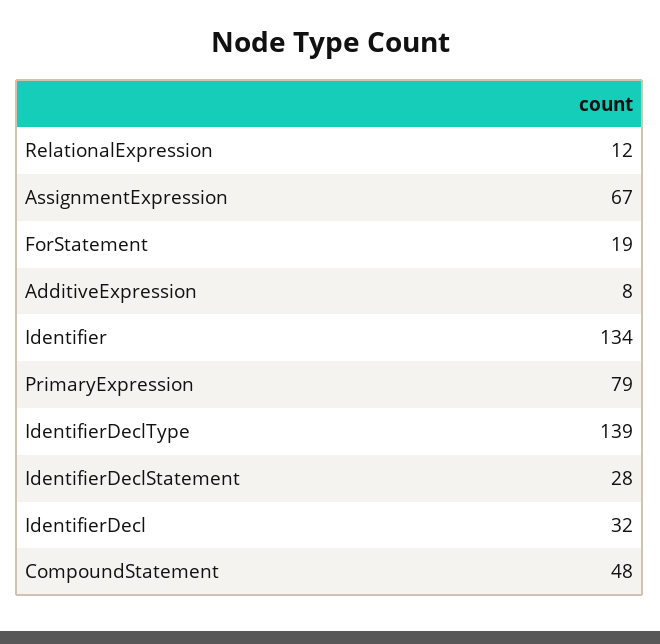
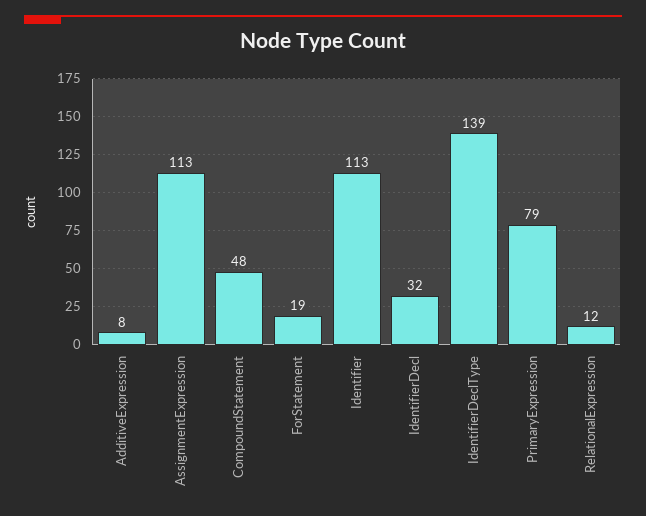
AssignmentExpression: 67 -> 113
Identifier: 134 -> 113
IdentifierDeclStatement: 28 -> none

